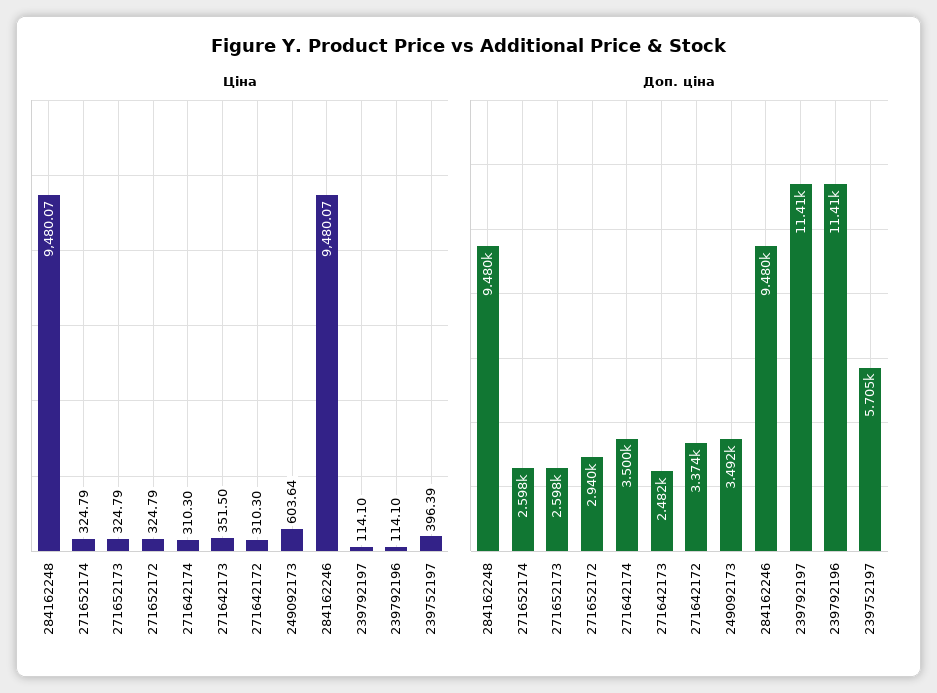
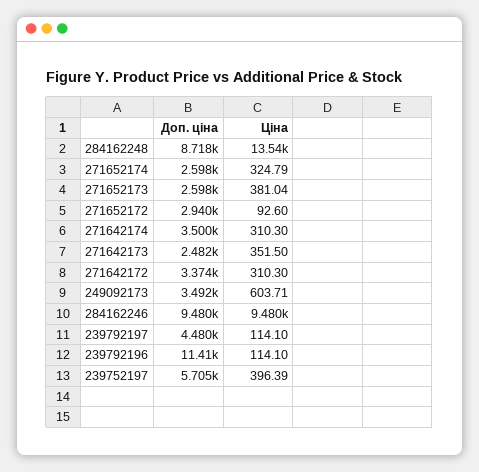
Ціна, 284162248: 9480.07 -> 13540
Ціна, 271652173: 324.79 -> 381.04
Ціна, 271652172: 324.79 -> 92.6
Ціна, 249092173: 603.64 -> 603.71
Доп. ціна, 284162248: 9480 -> 8718
Доп. ціна, 239792197: 11410 -> 4480

